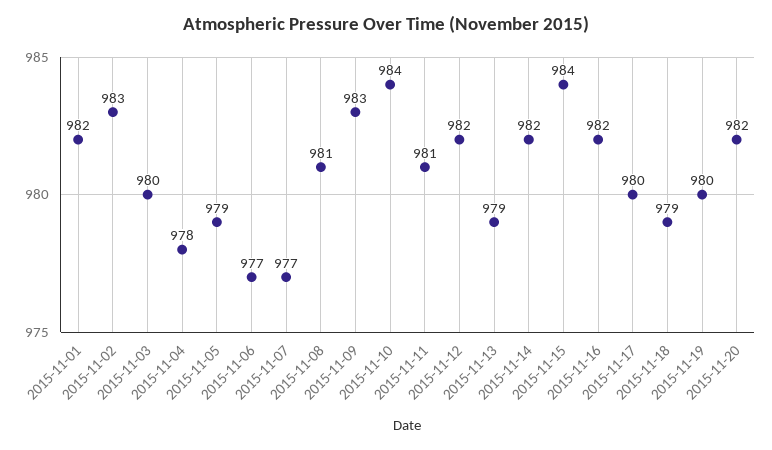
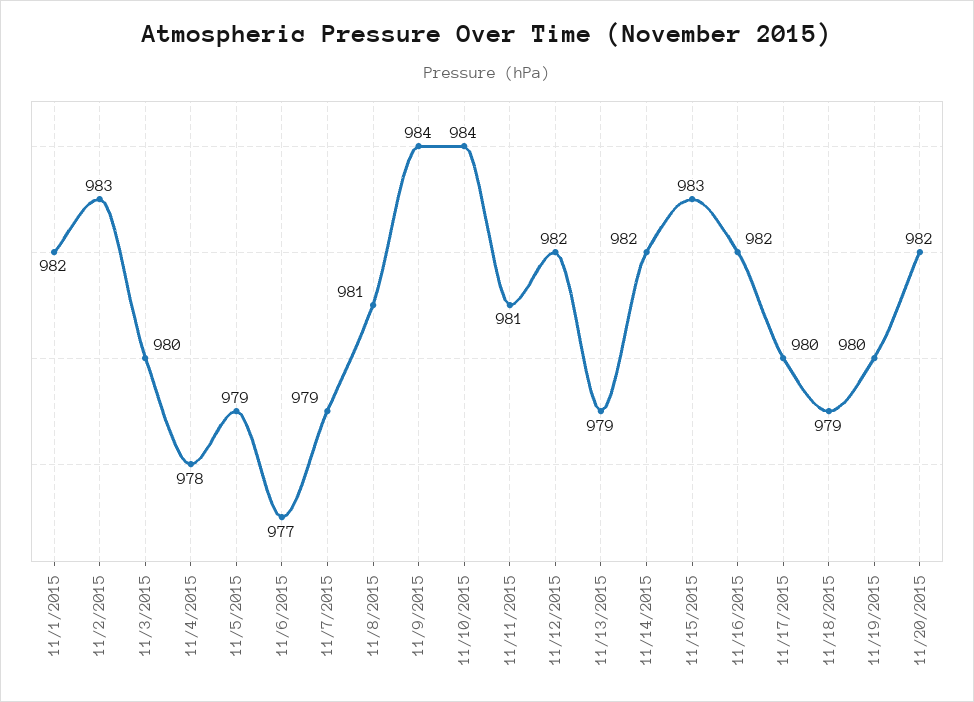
2015-11-07: 977 -> 979
2015-11-09: 983 -> 984
2015-11-15: 984 -> 983

